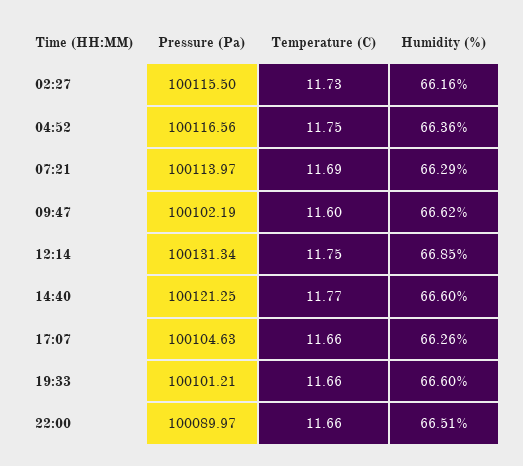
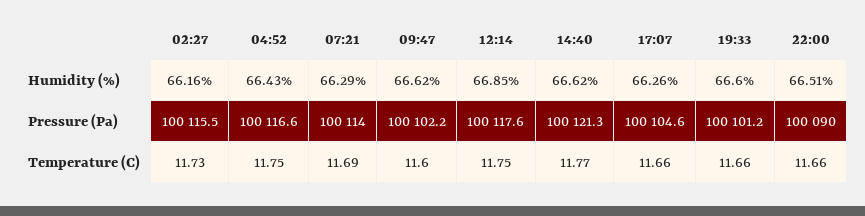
Humidity (%), 04:52: 66.36 -> 66.43
Pressure (Pa), 12:14: 100131.34 -> 100117.6
Humidity (%), 14:40: 66.6 -> 66.62

